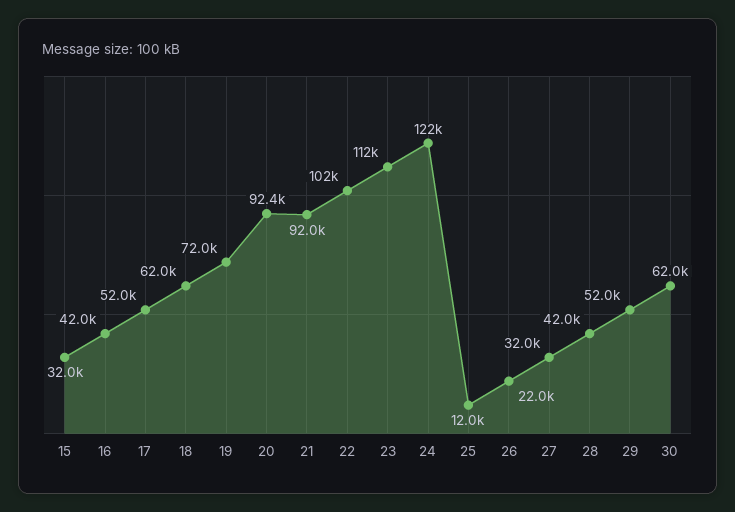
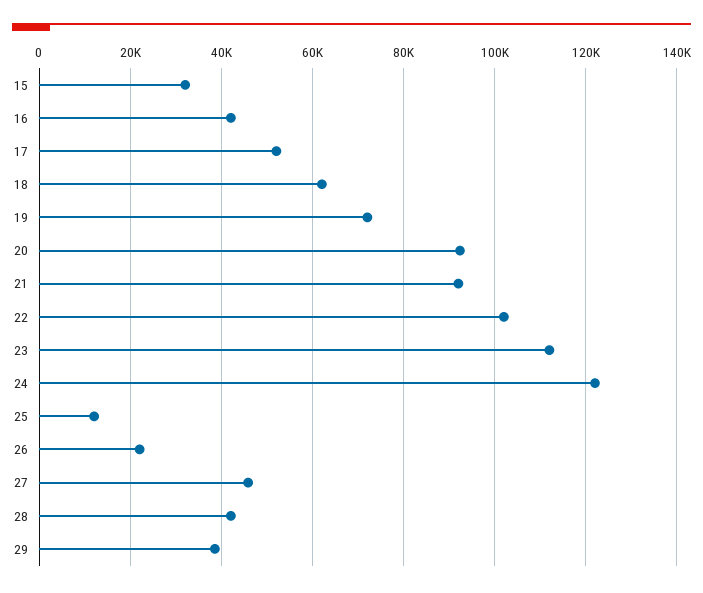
27: 32000 -> 46000
29: 52000 -> 38000
30: 62000 -> none

